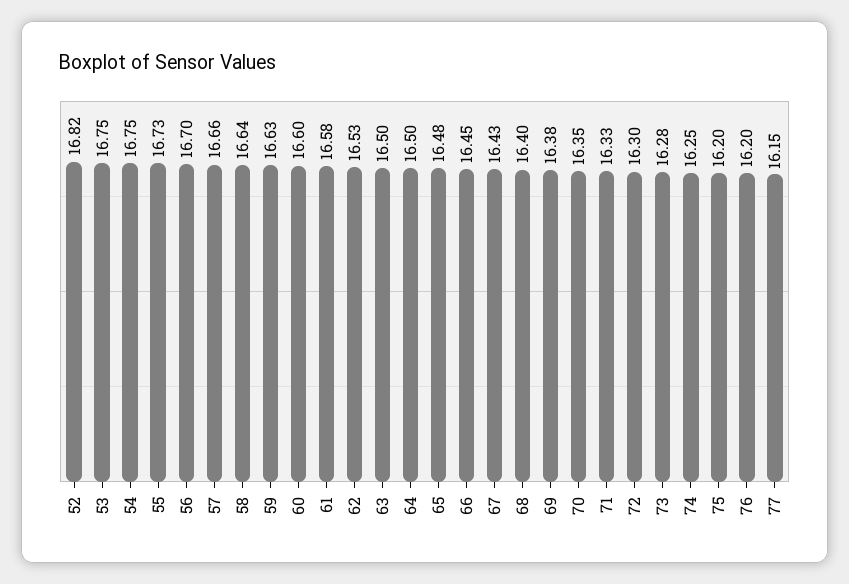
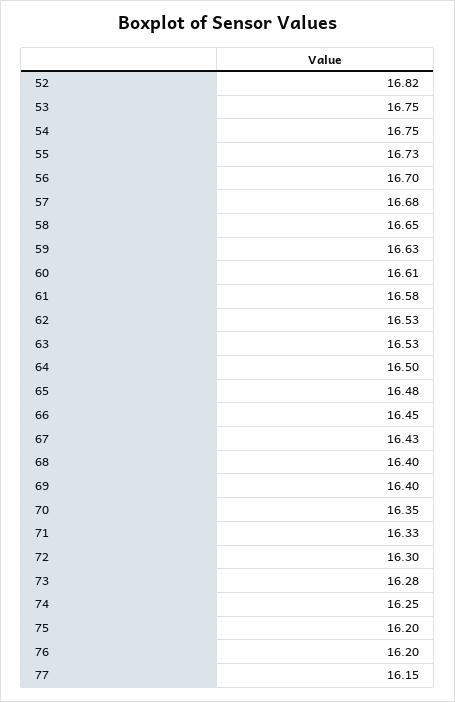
57: 16.66 -> 16.68
58: 16.64 -> 16.65
60: 16.6 -> 16.61
63: 16.5 -> 16.53
69: 16.38 -> 16.4

